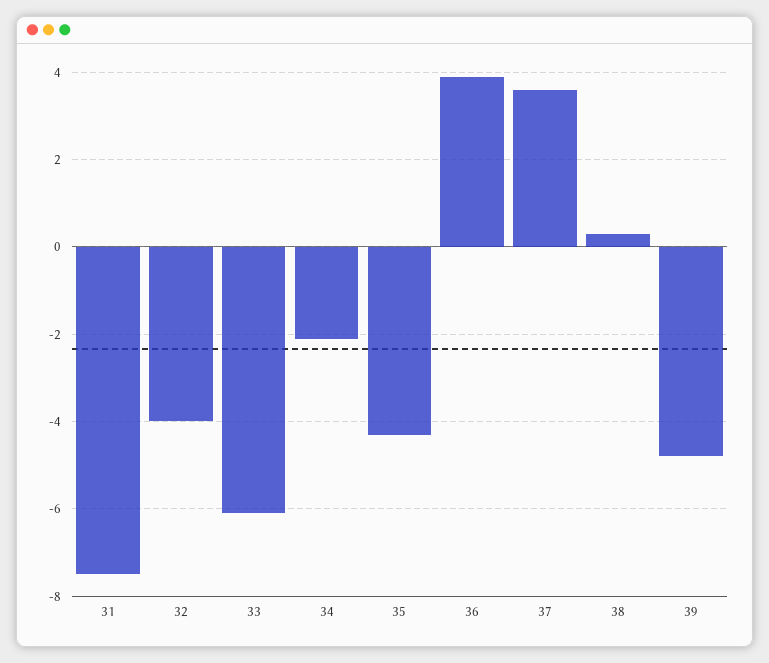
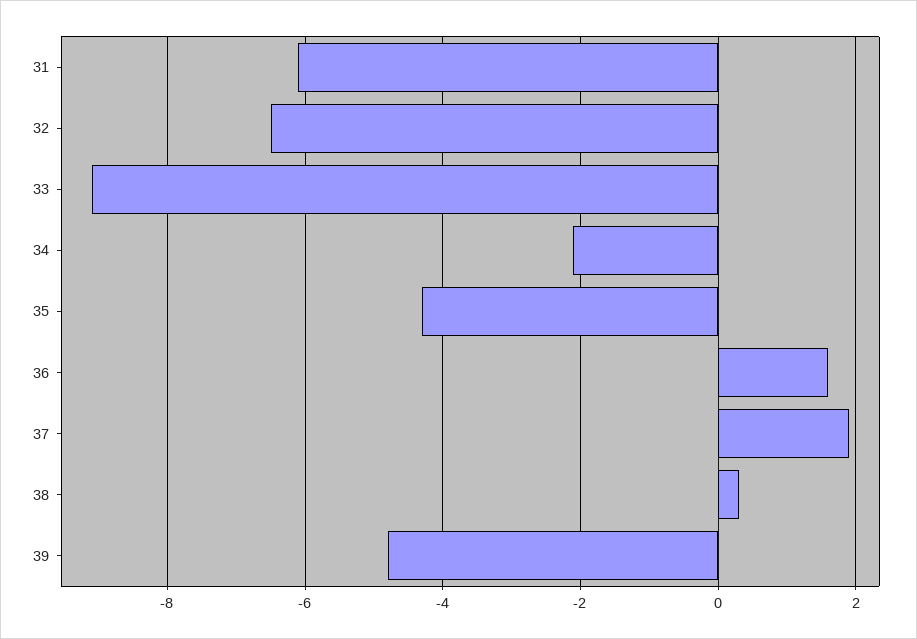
31: -7.5 -> -6
32: -4 -> -6.5
33: -6 -> -9
36: 4 -> 1.5
37: 3.5 -> 2

